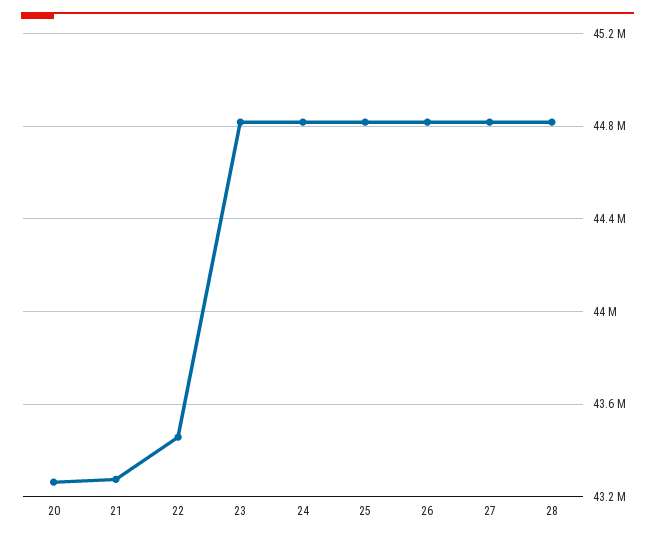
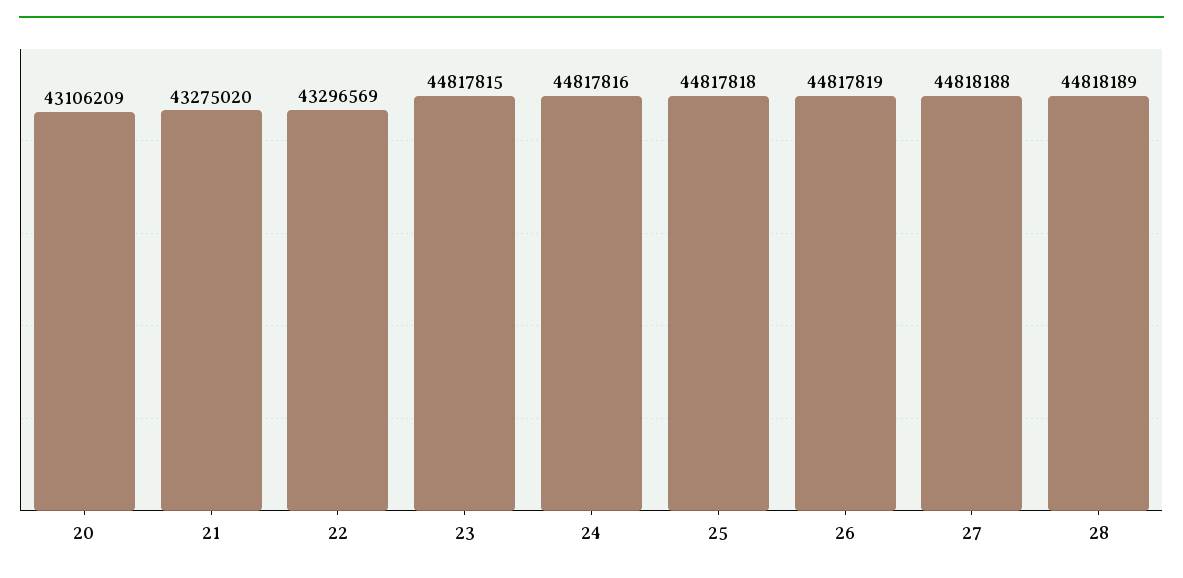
20: 43250000 -> 43106209
22: 43450000 -> 43296569

